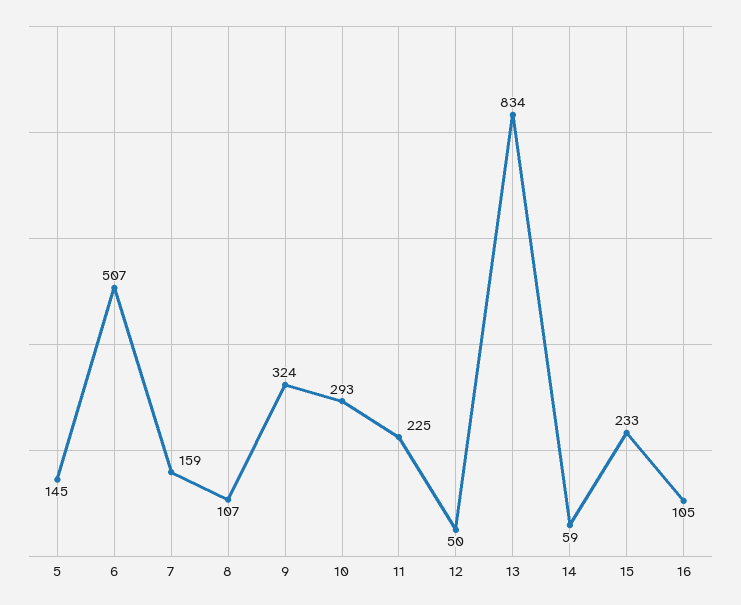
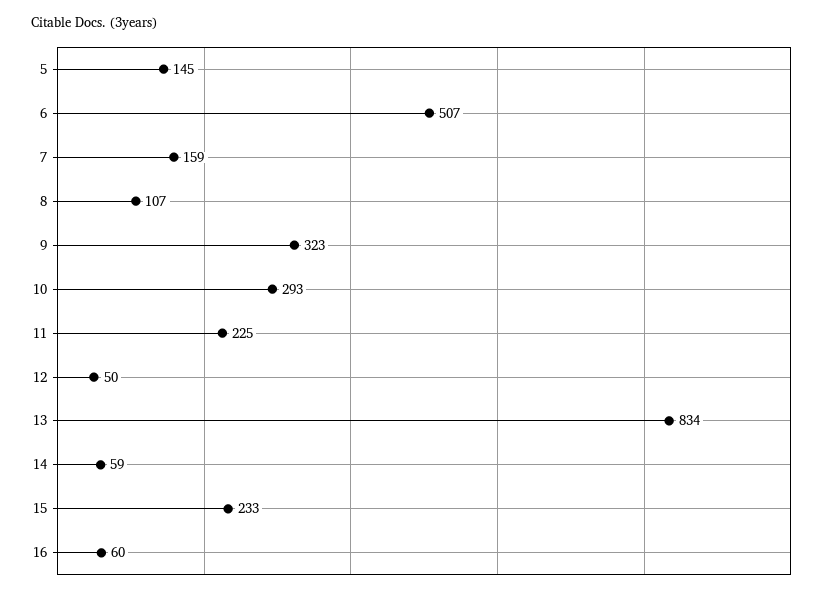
9: 324 -> 323
16: 105 -> 60

